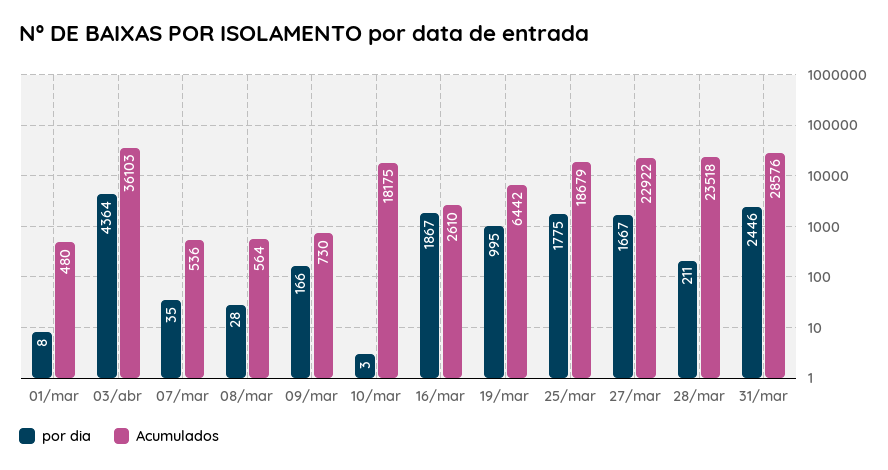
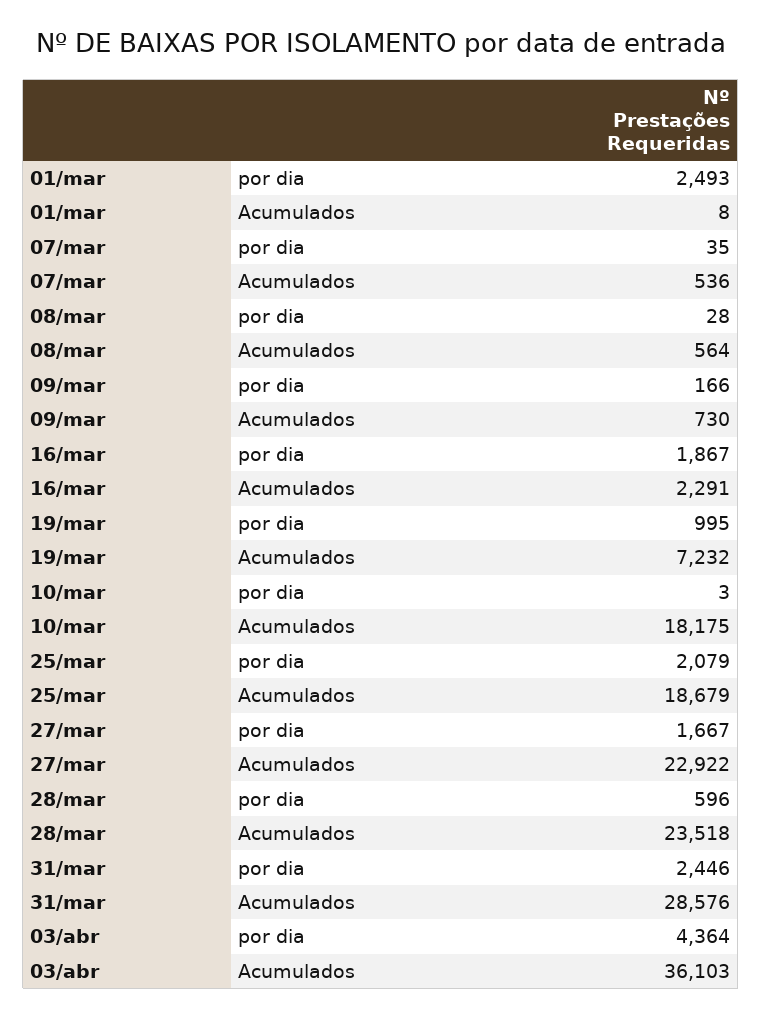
por dia, 01/mar: 8 -> 2493
Acumulados, 01/mar: 480 -> 8
Acumulados, 16/mar: 2610 -> 2291
Acumulados, 19/mar: 6442 -> 7232
por dia, 25/mar: 1775 -> 2079
por dia, 28/mar: 211 -> 596

